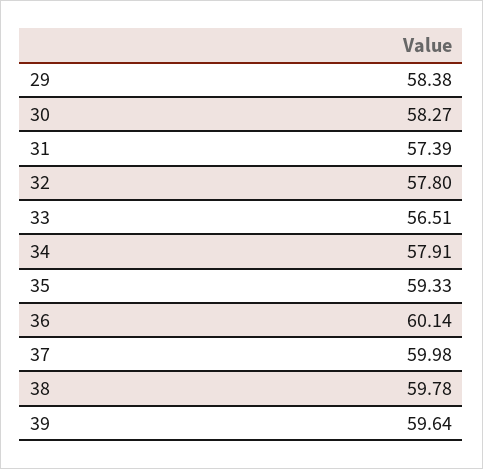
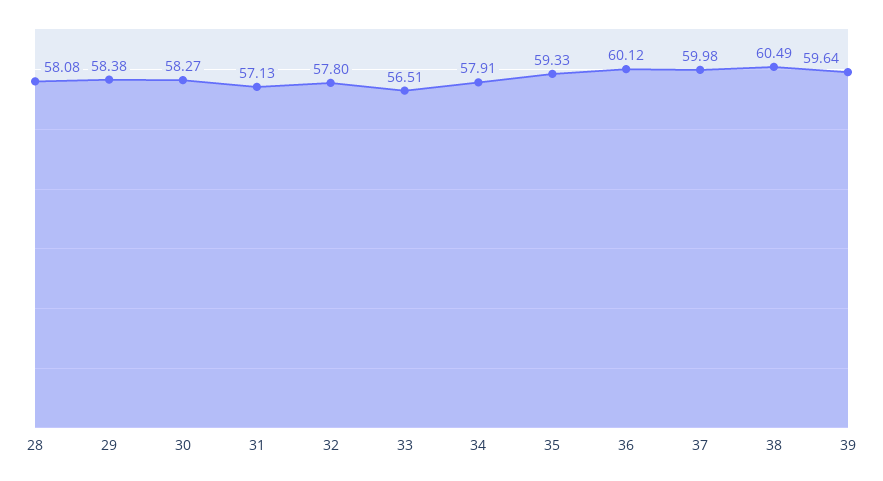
31: 57.39 -> 57.13
36: 60.14 -> 60.12
38: 59.78 -> 60.49
28: none -> 58.08

